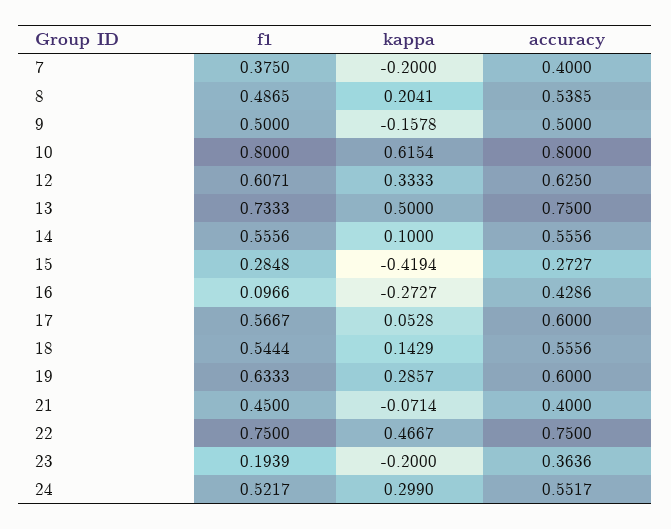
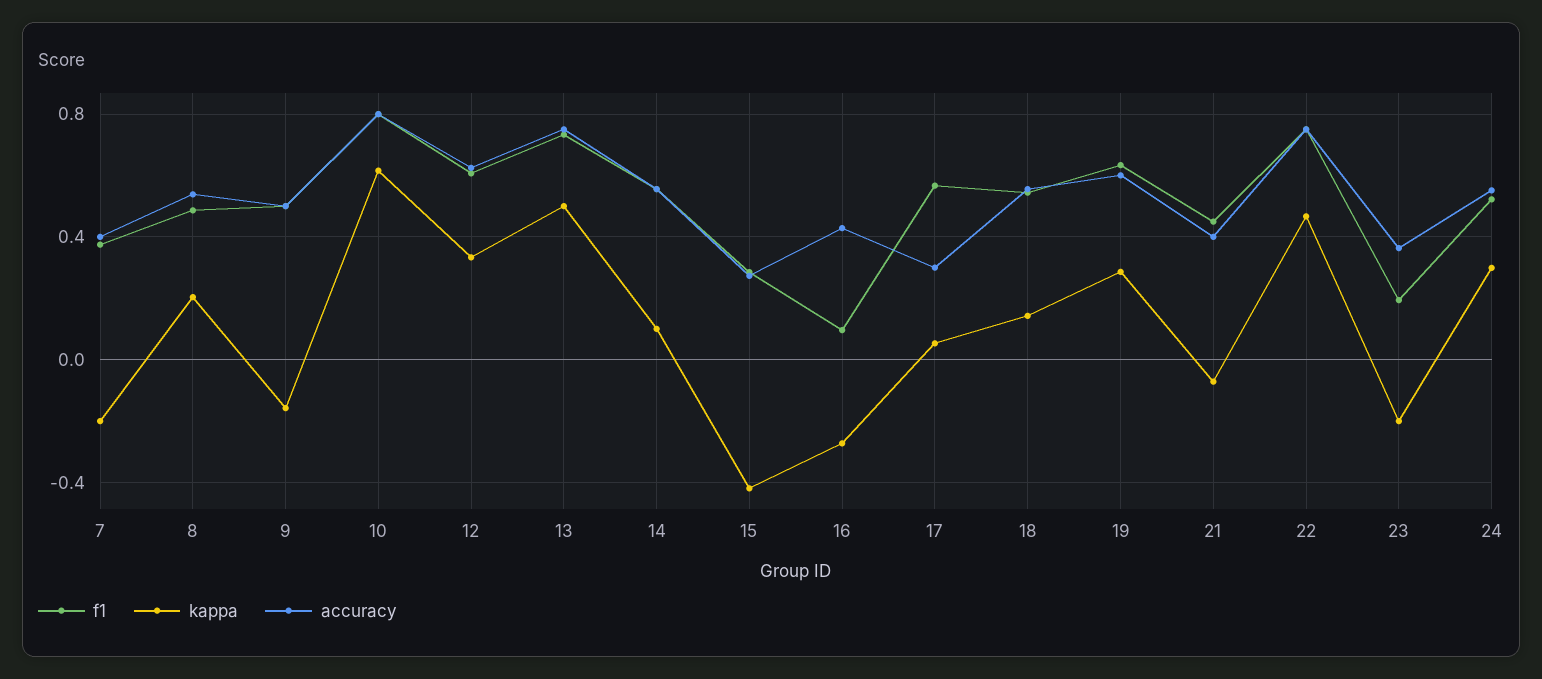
accuracy, 17: 0.6 -> 0.3

